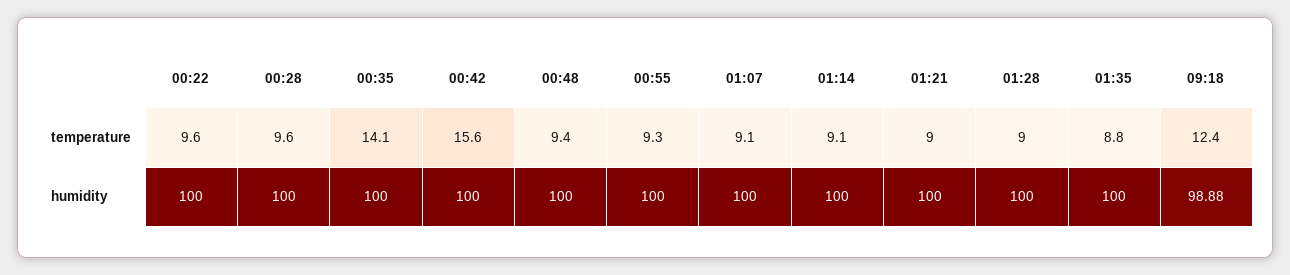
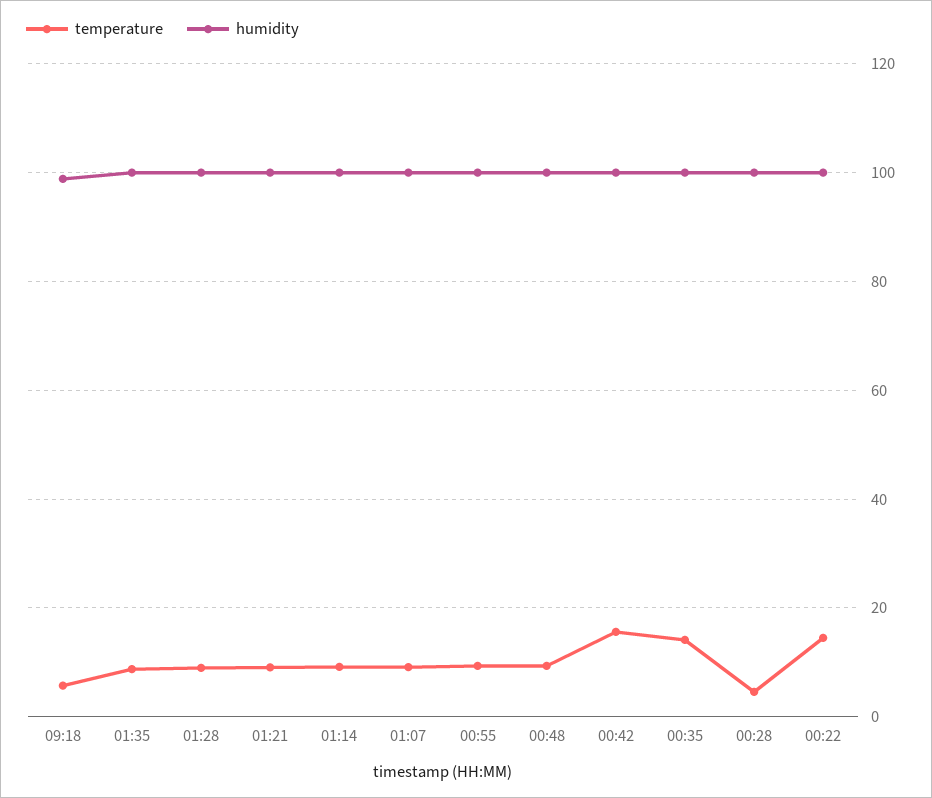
temperature, 00:22: 9.6 -> 14
temperature, 00:28: 9.6 -> 4
temperature, 09:18: 12.4 -> 6

